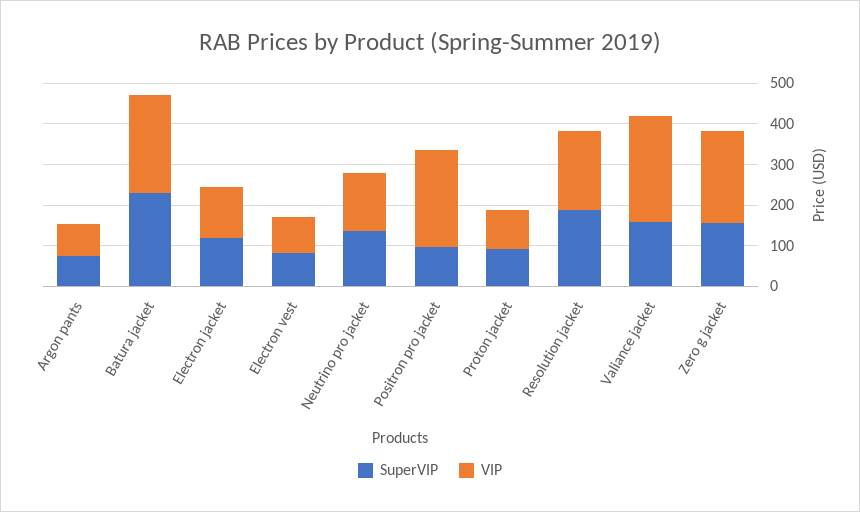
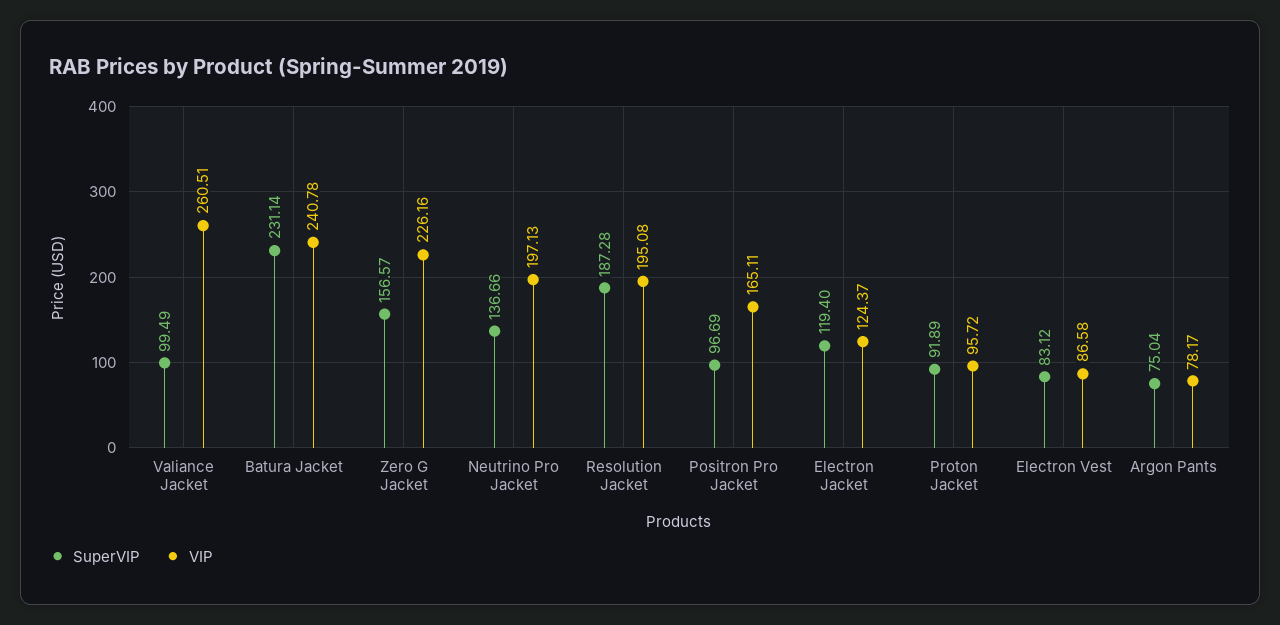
VIP, Neutrino pro jacket: 140 -> 197.13
VIP, Positron pro jacket: 240 -> 165.11
SuperVIP, Valiance jacket: 160 -> 99.49

